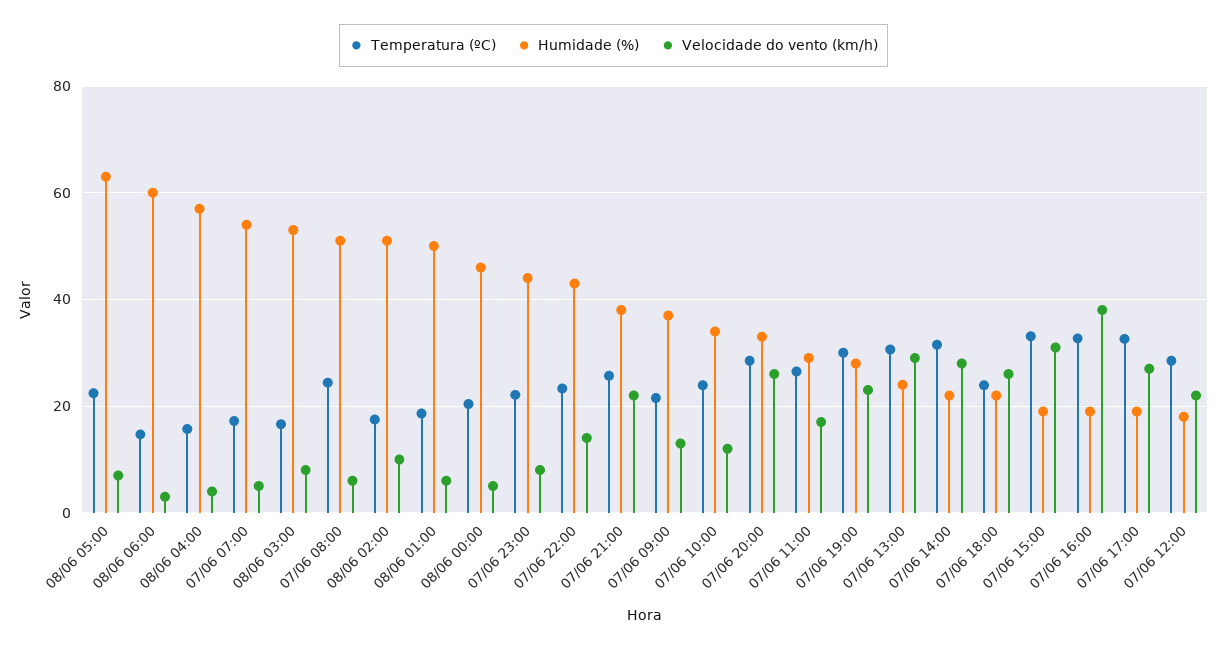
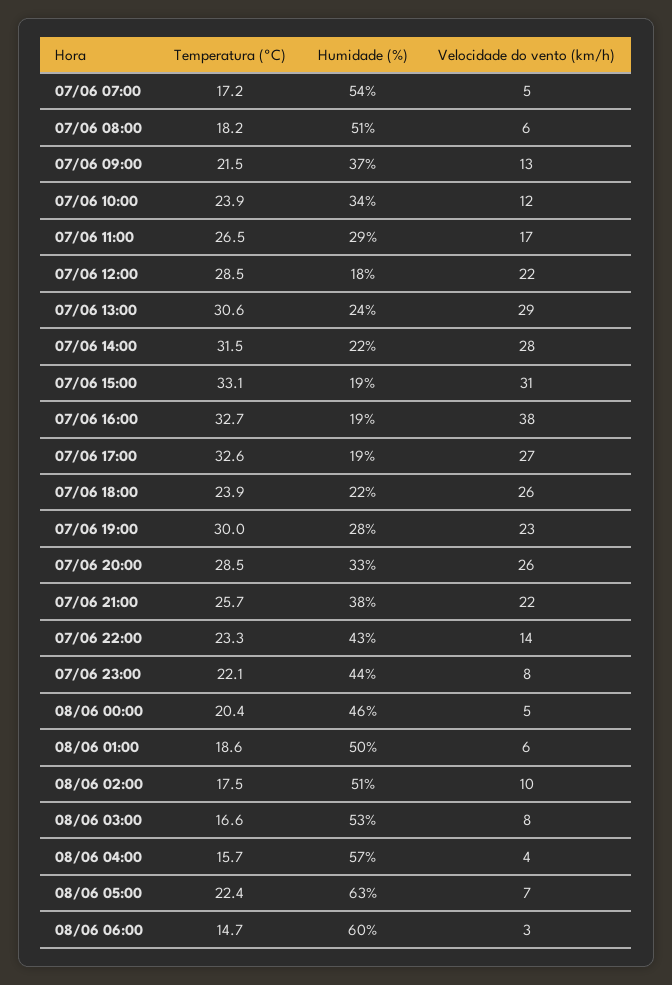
Temperatura (ºC), 07/06 08:00: 24 -> 18.2

